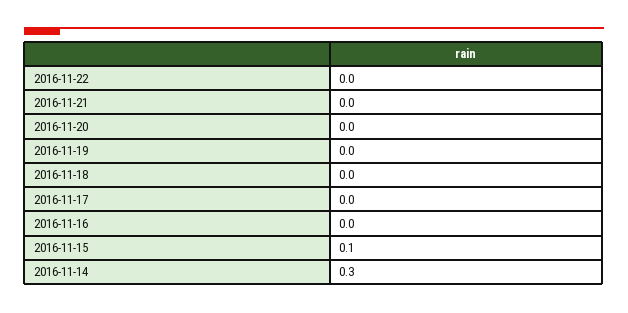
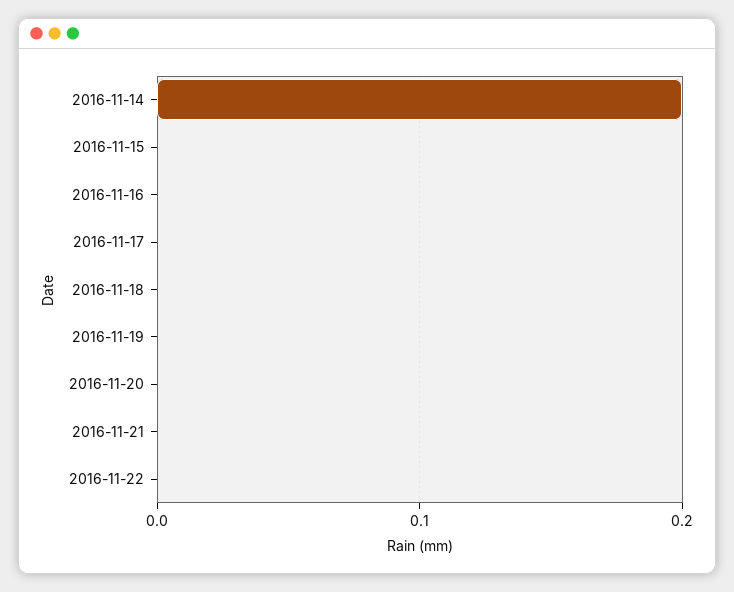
2016-11-15: 0.1 -> 0
2016-11-14: 0.3 -> 0.2

